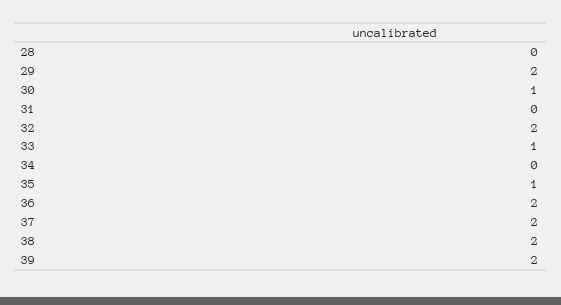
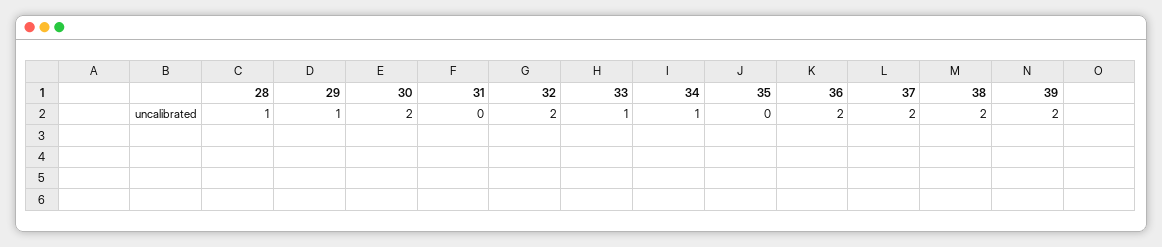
28: 0 -> 1
29: 2 -> 1
30: 1 -> 2
34: 0 -> 1
35: 1 -> 0

